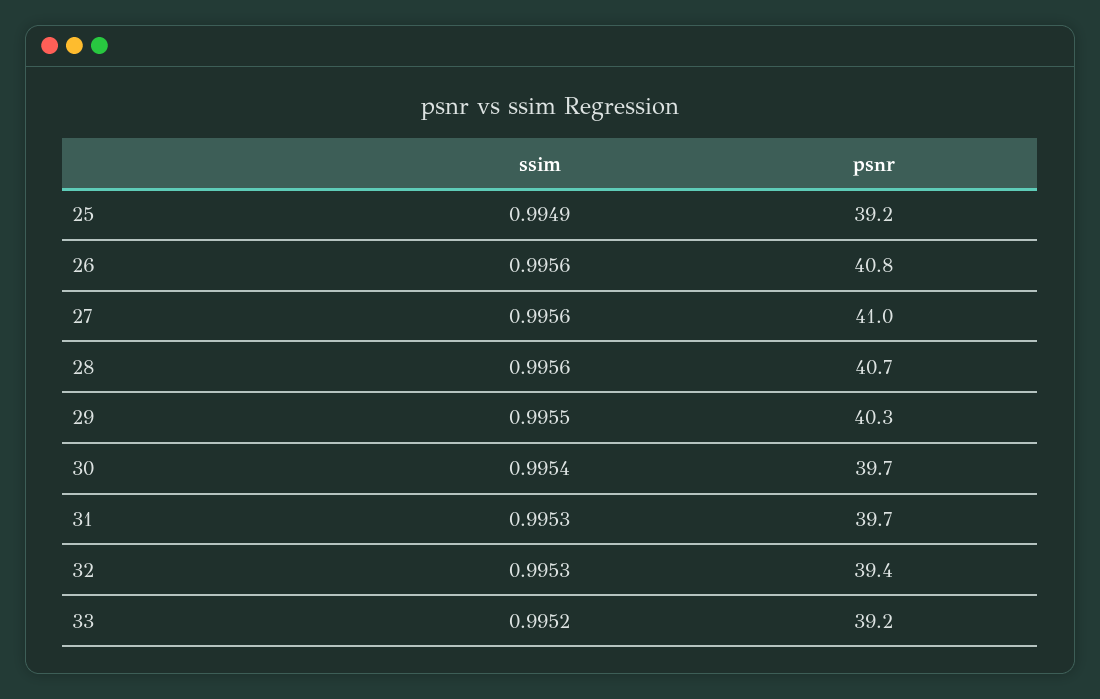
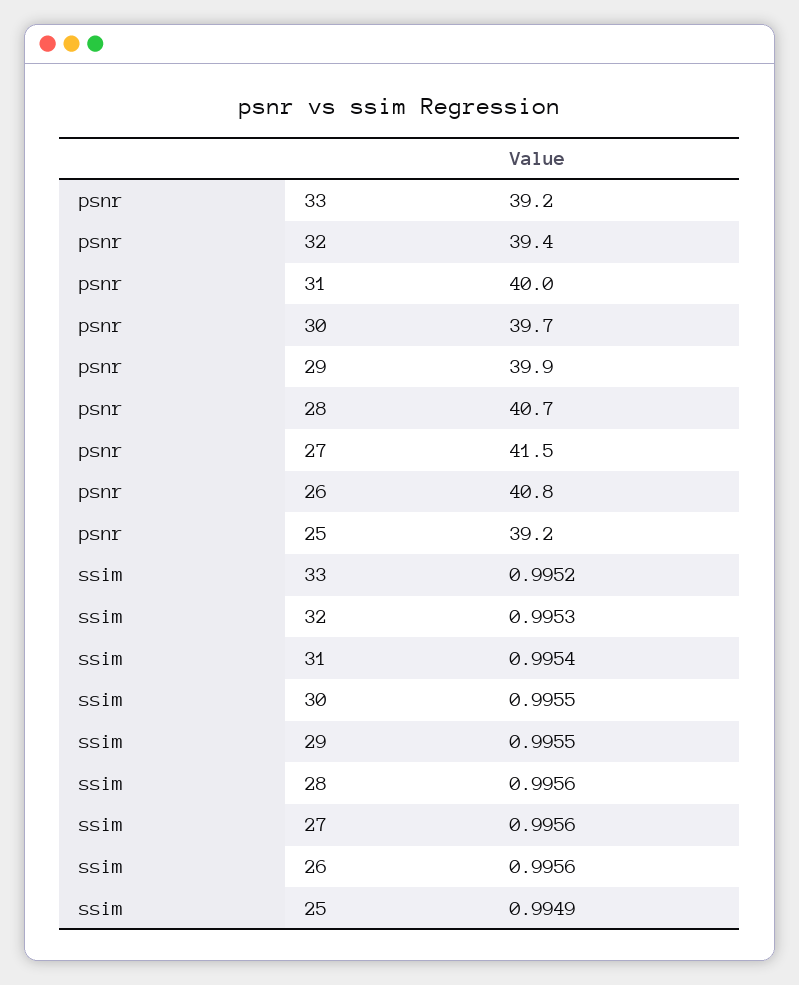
psnr, 27: 41 -> 41.5
psnr, 29: 40.3 -> 39.9
ssim, 30: 0.9954 -> 0.9955
ssim, 31: 0.9953 -> 0.9954
psnr, 31: 39.7 -> 40

